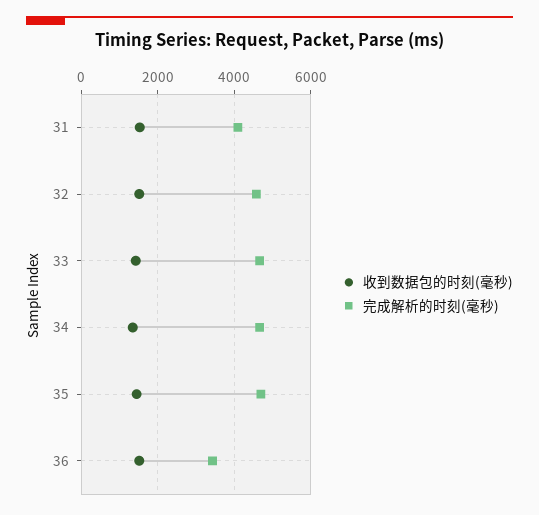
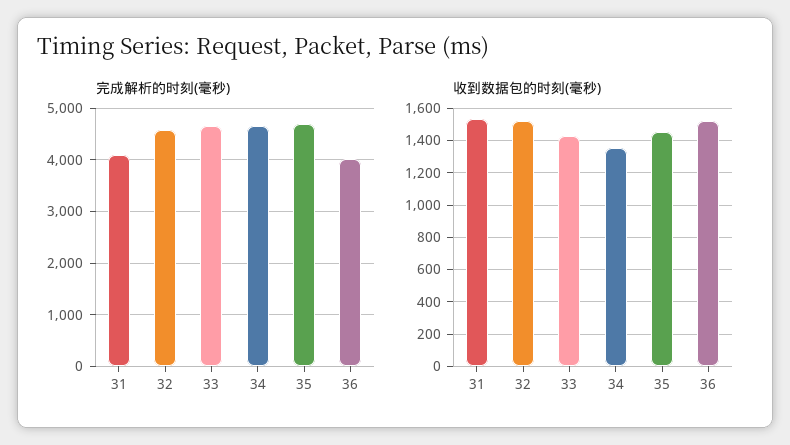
完成解析的时刻(毫秒), 36: 3400 -> 4000

